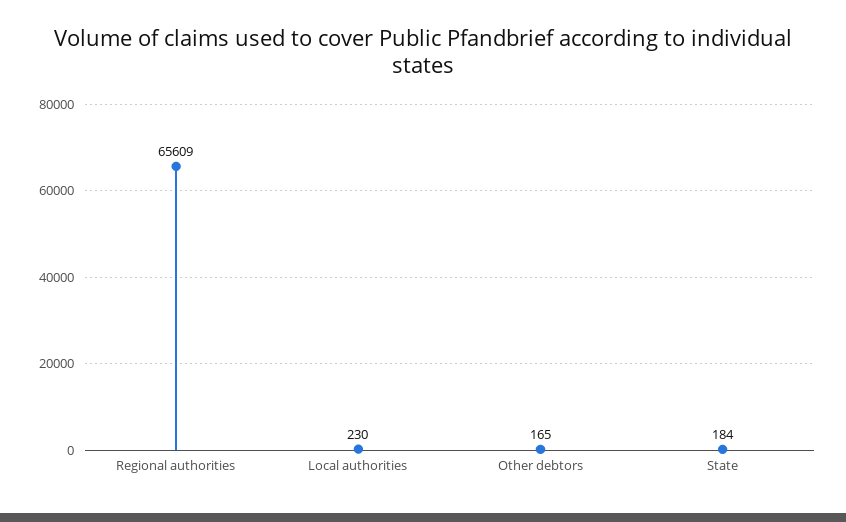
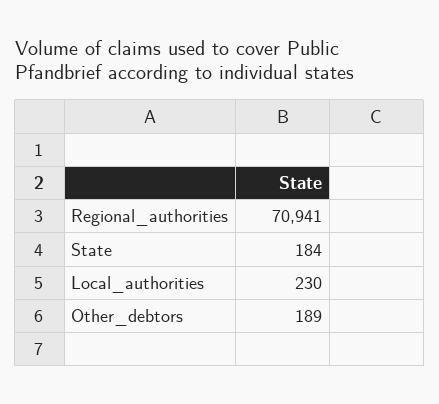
Regional authorities: 65609 -> 70941
Other debtors: 165 -> 189

